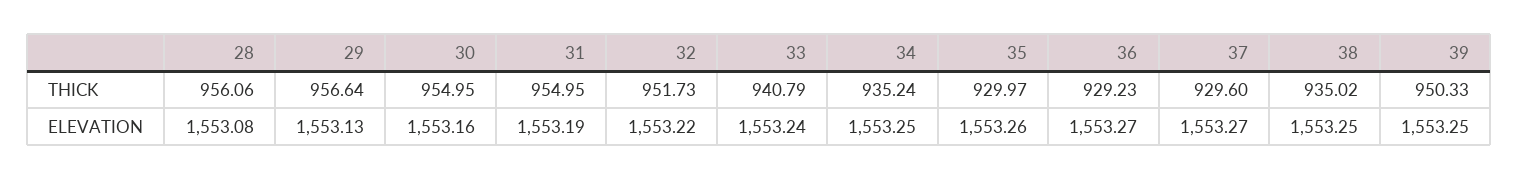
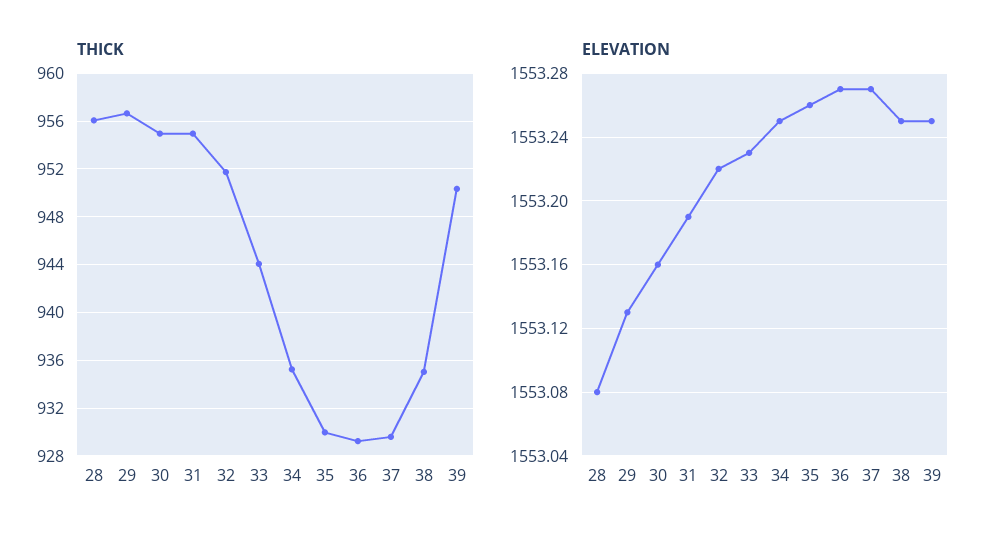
THICK, 33: 940.79 -> 944
ELEVATION, 33: 1553.24 -> 1553.23

